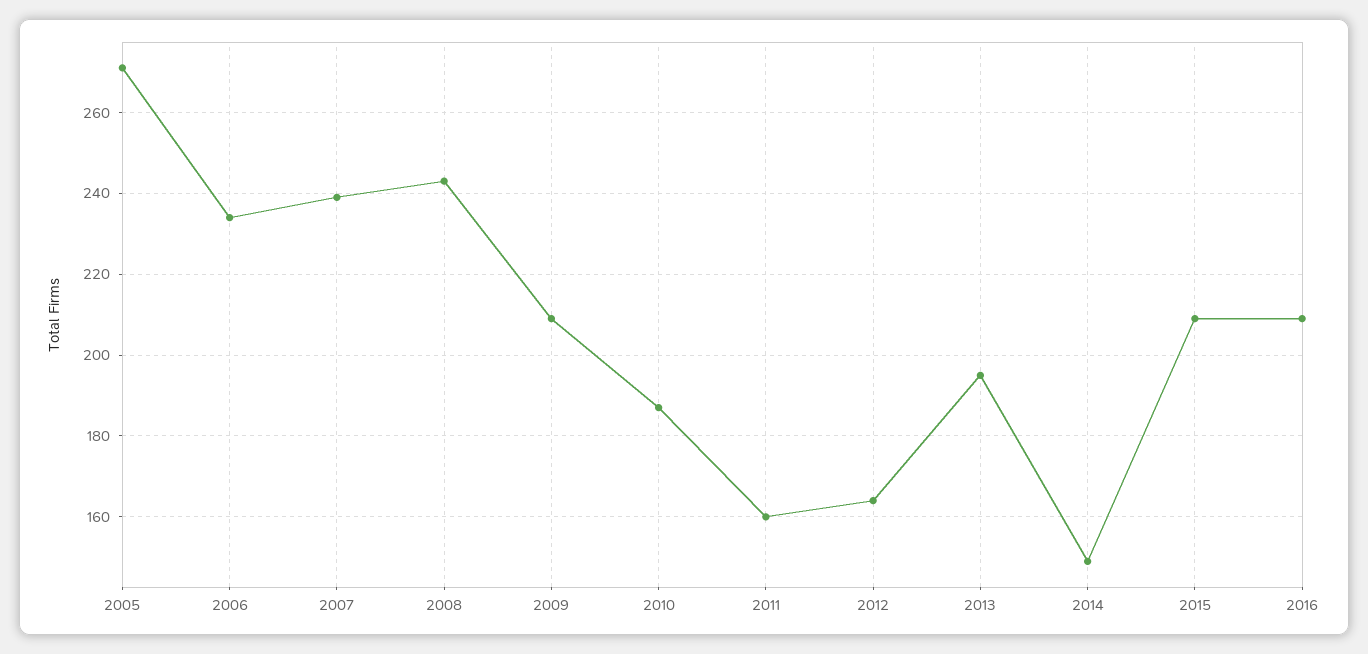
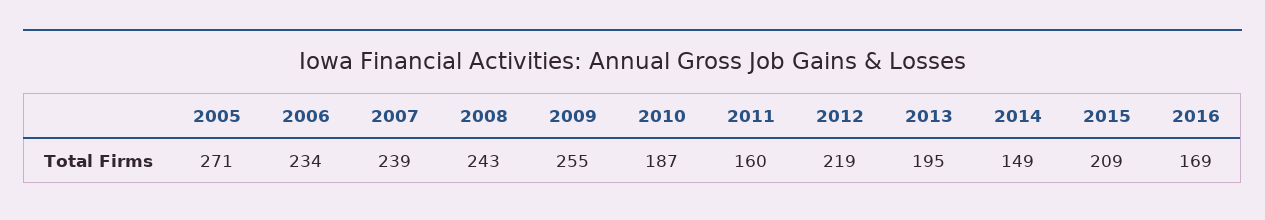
2009: 210 -> 255
2012: 165 -> 219
2016: 210 -> 169

